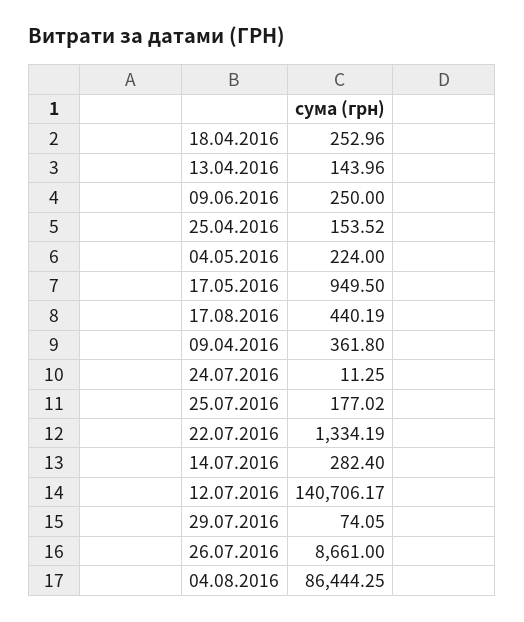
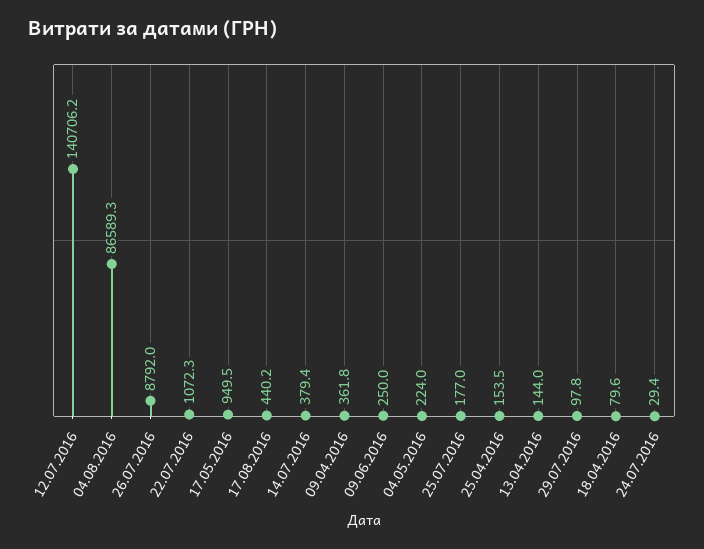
18.04.2016: 252.96 -> 79.6
24.07.2016: 11.25 -> 29.4
22.07.2016: 1334.19 -> 1072.3
14.07.2016: 282.4 -> 379.4
29.07.2016: 74.05 -> 97.8
26.07.2016: 8661 -> 8792
04.08.2016: 86444.25 -> 86589.3

